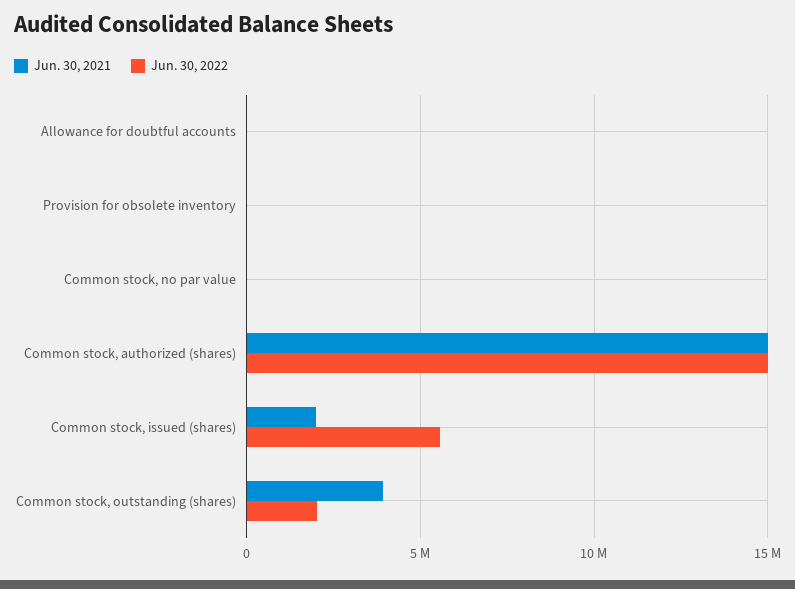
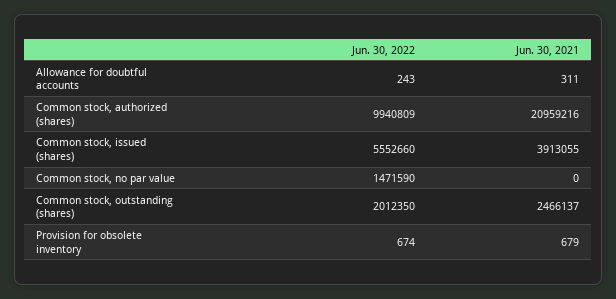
Jun. 30, 2022, Common stock, no par value: 0 -> 1471590
Jun. 30, 2021, Common stock, authorized (shares): 15000000 -> 20959216
Jun. 30, 2022, Common stock, authorized (shares): 15000000 -> 9940809
Jun. 30, 2021, Common stock, issued (shares): 2000000 -> 3913055
Jun. 30, 2021, Common stock, outstanding (shares): 4000000 -> 2466137

